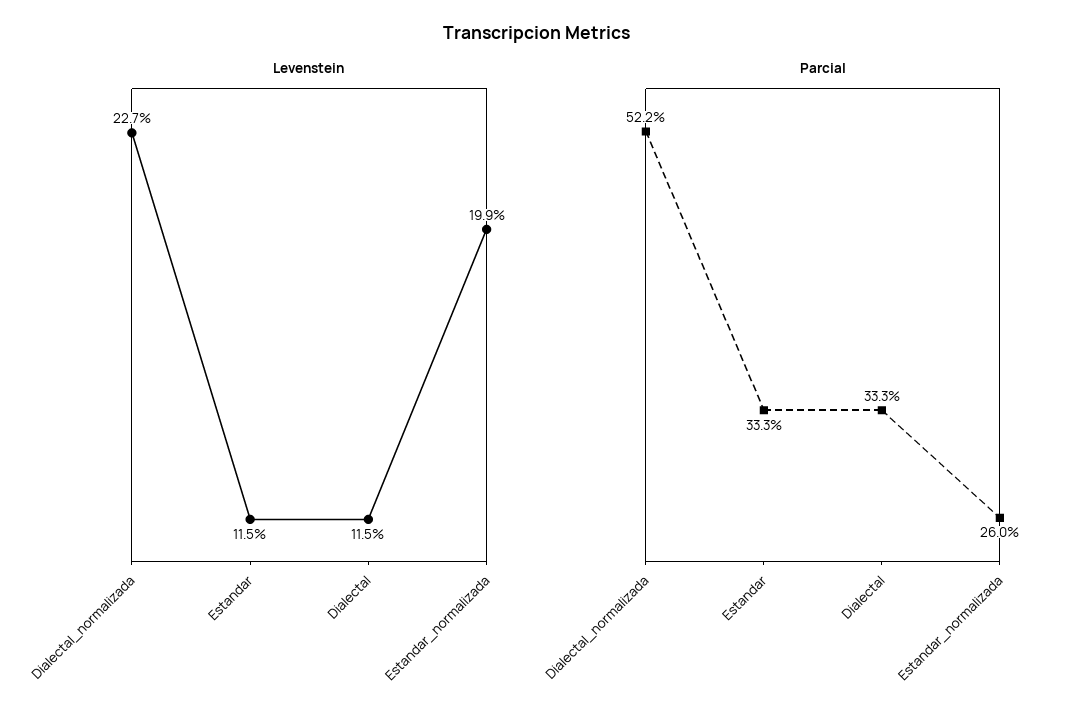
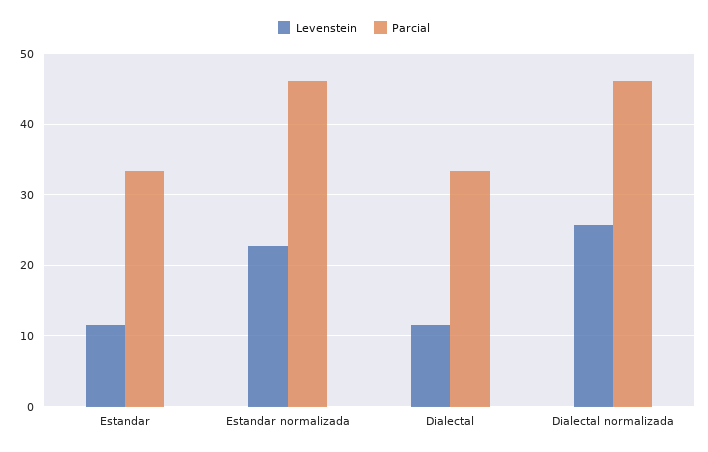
Levenstein, Dialectal_normalizada: 22.7 -> 26
Levenstein, Estandar_normalizada: 19.9 -> 23
Parcial, Dialectal_normalizada: 52.2 -> 46
Parcial, Estandar_normalizada: 26 -> 46

